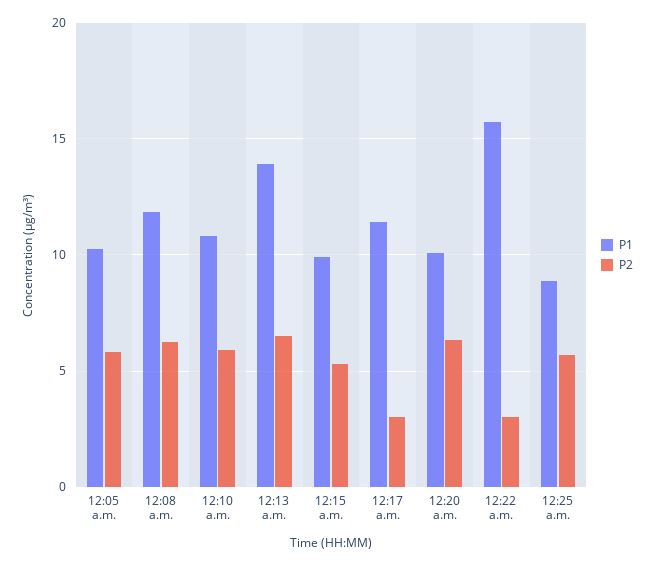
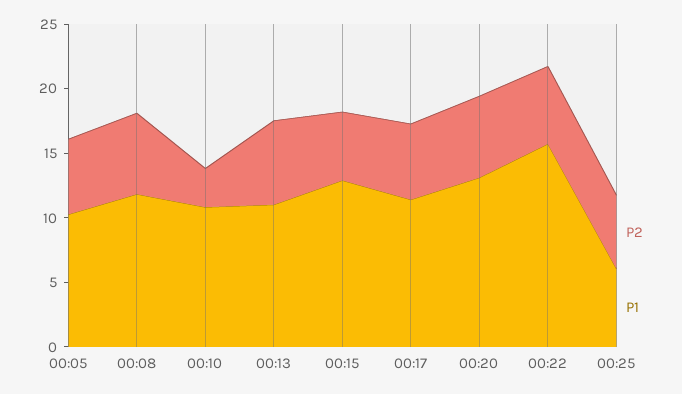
P2, 12:10 a.m.: 6 -> 3
P1, 12:13 a.m.: 14 -> 11
P1, 12:15 a.m.: 10 -> 13
P2, 12:17 a.m.: 3 -> 6
P1, 12:20 a.m.: 10 -> 13
P2, 12:22 a.m.: 3 -> 6
P1, 12:25 a.m.: 9 -> 6

